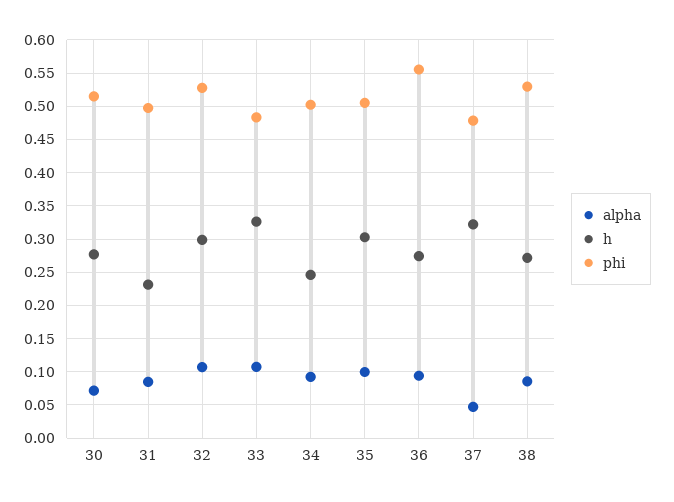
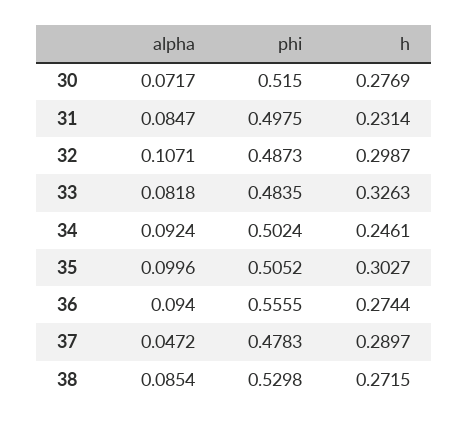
phi, 32: 0.53 -> 0.4873
alpha, 33: 0.11 -> 0.0818
h, 37: 0.32 -> 0.2897

